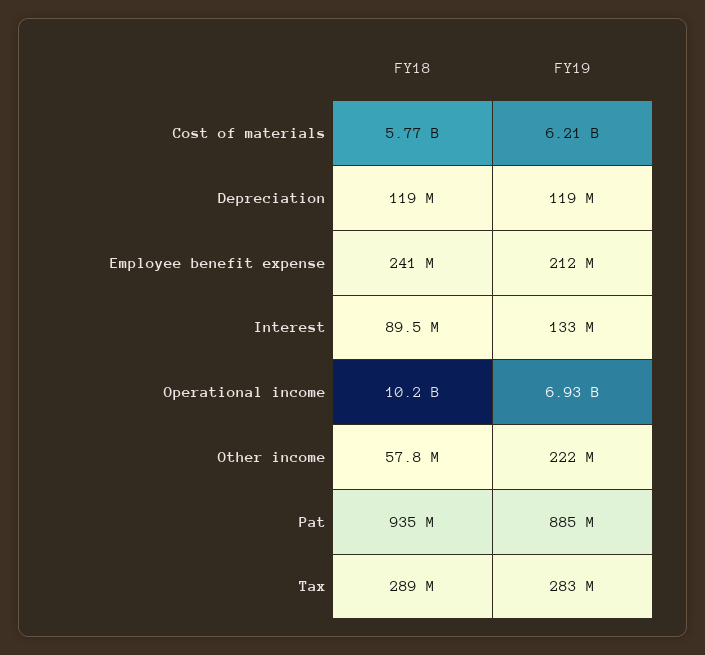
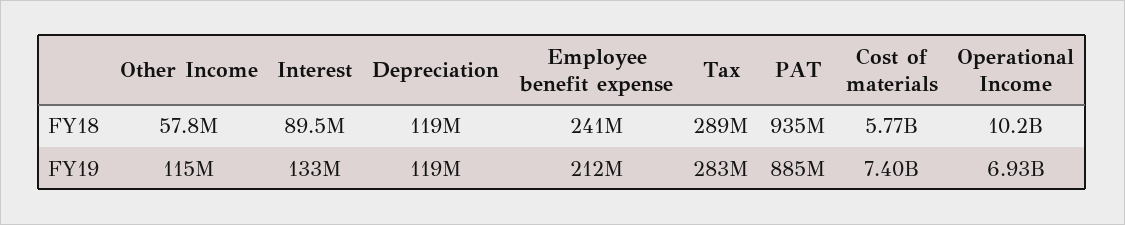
FY19, Cost of materials: 6210000000 -> 7400000000
FY19, Other income: 222000000 -> 115000000

